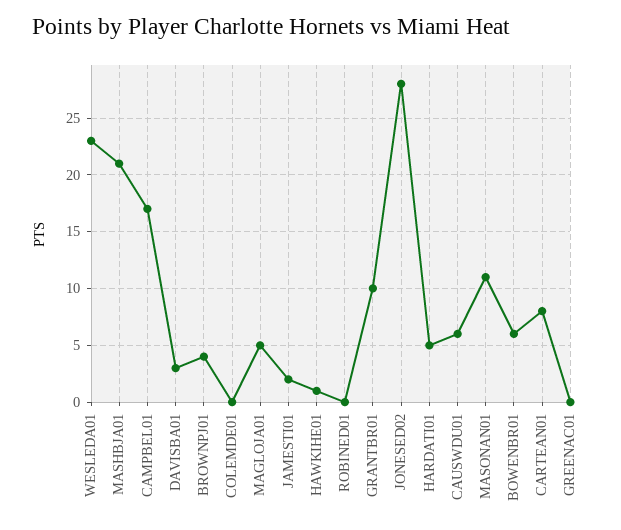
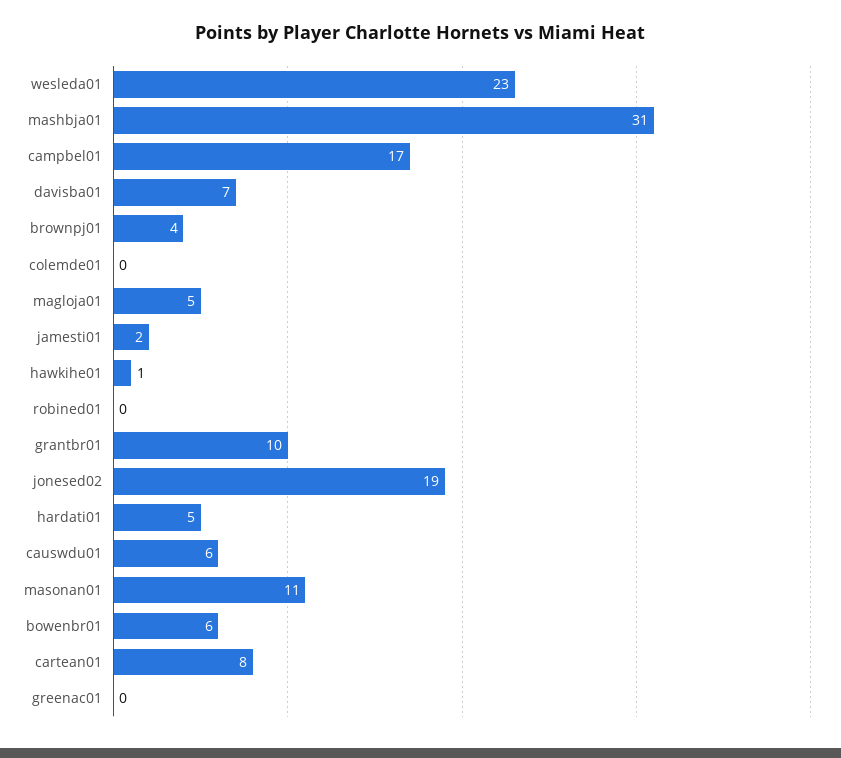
MASHBJA01: 21 -> 31
DAVISBA01: 3 -> 7
JONESED02: 28 -> 19

